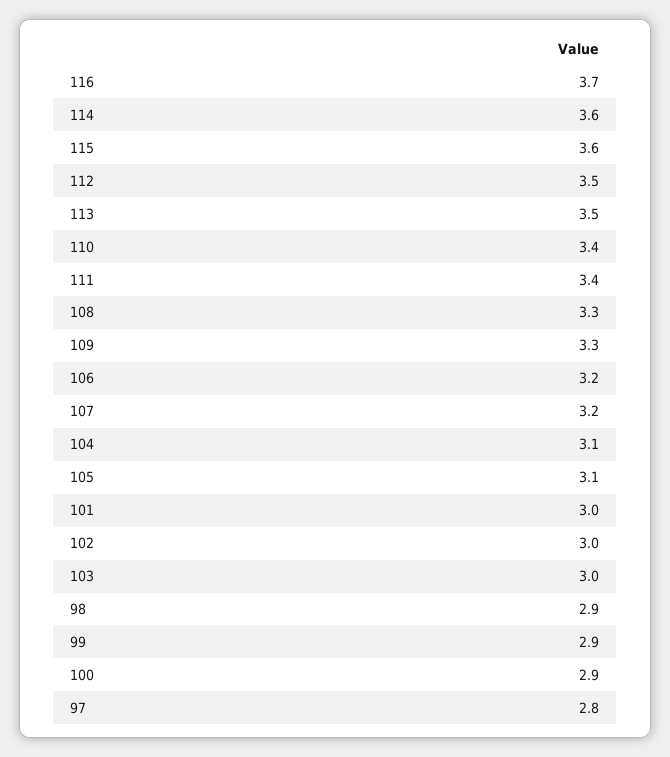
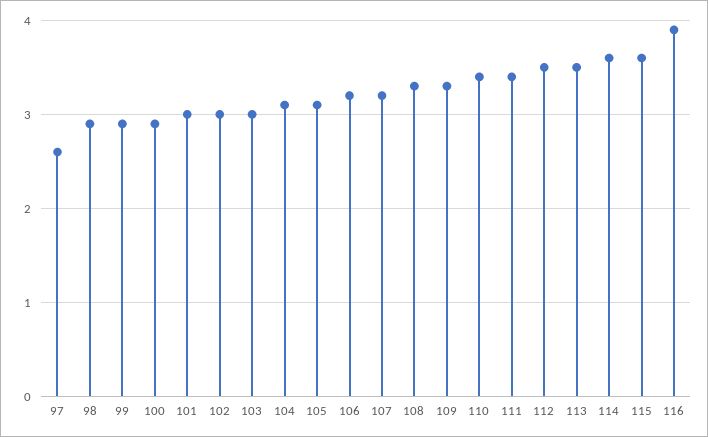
116: 3.7 -> 3.9
97: 2.8 -> 2.6

